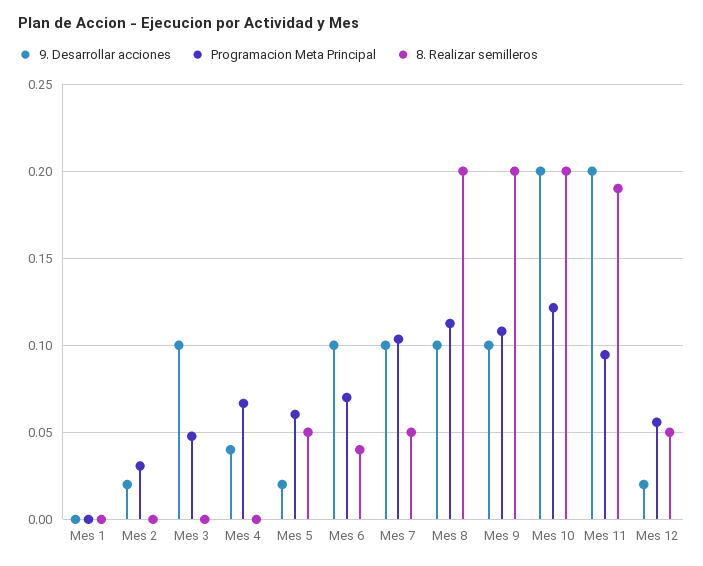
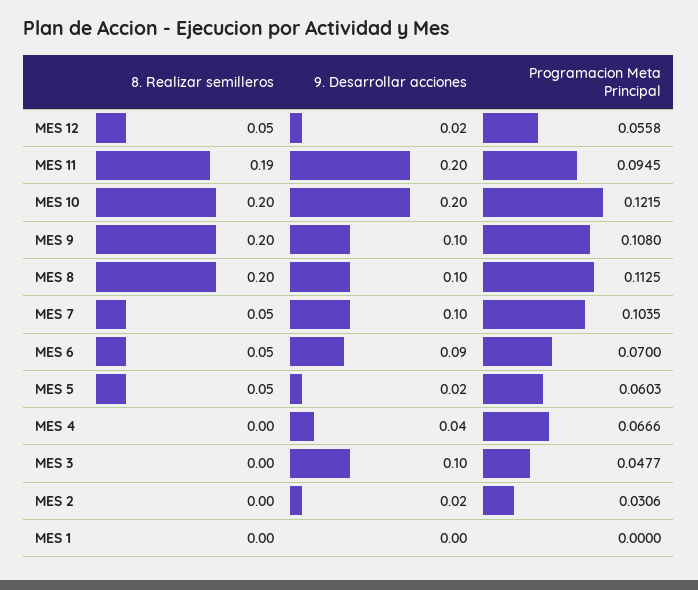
9. Desarrollar acciones, Mes 6: 0.1 -> 0.09
8. Realizar semilleros, Mes 6: 0.04 -> 0.05

